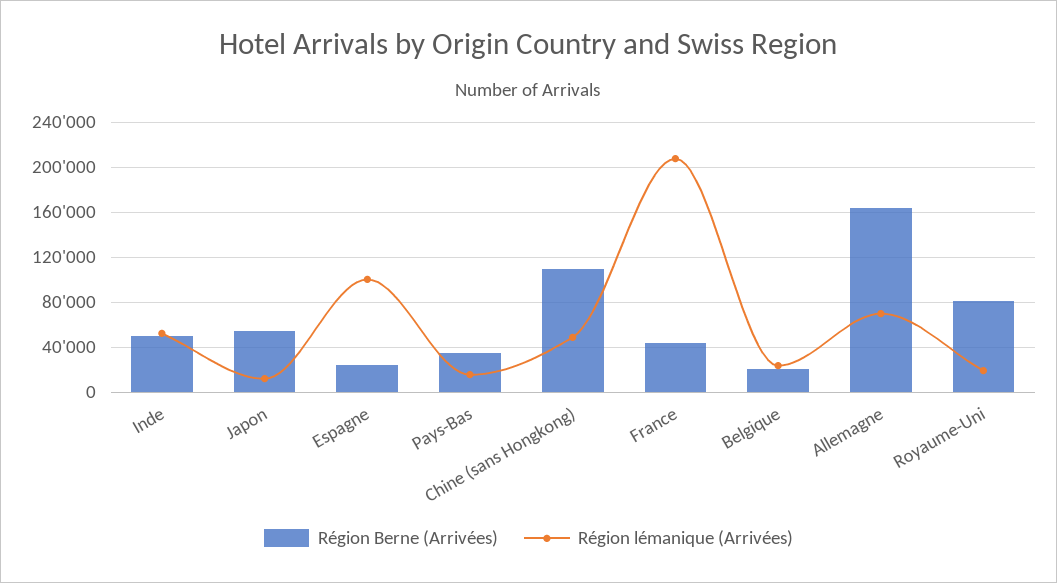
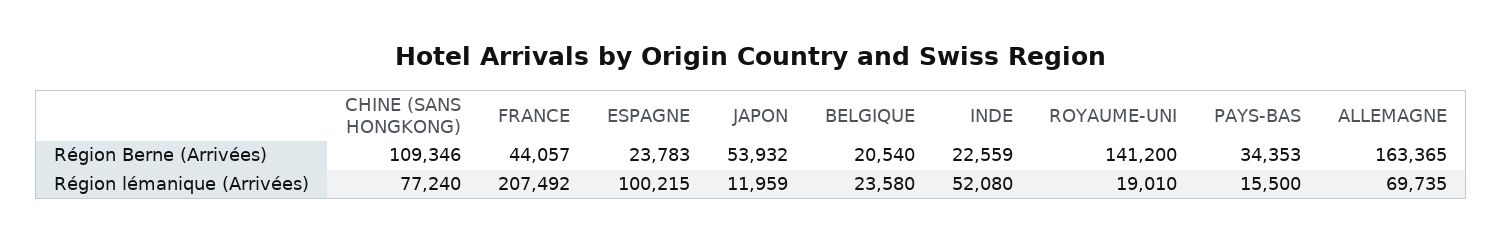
Région Berne (Arrivées), Inde: 50000 -> 22559
Région lémanique (Arrivées), Chine (sans Hongkong): 50000 -> 77240
Région Berne (Arrivées), Royaume-Uni: 80000 -> 141200

